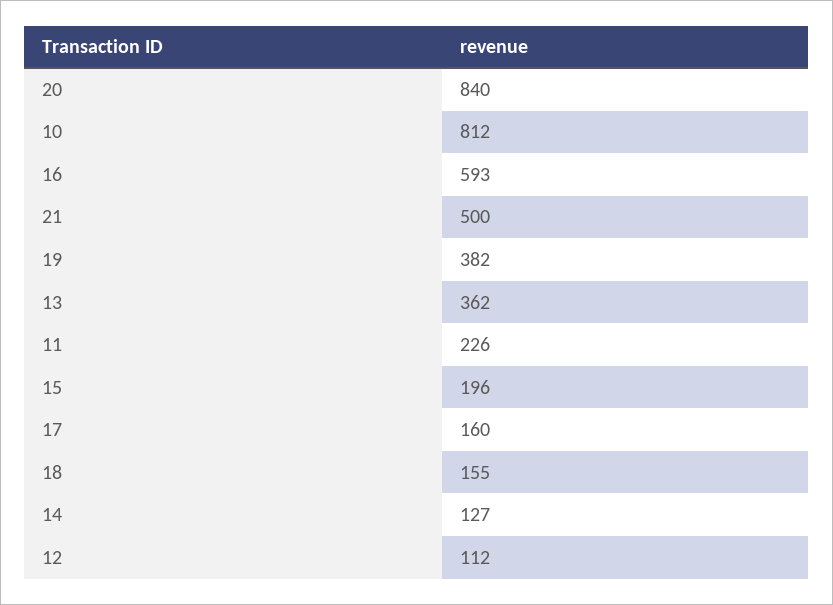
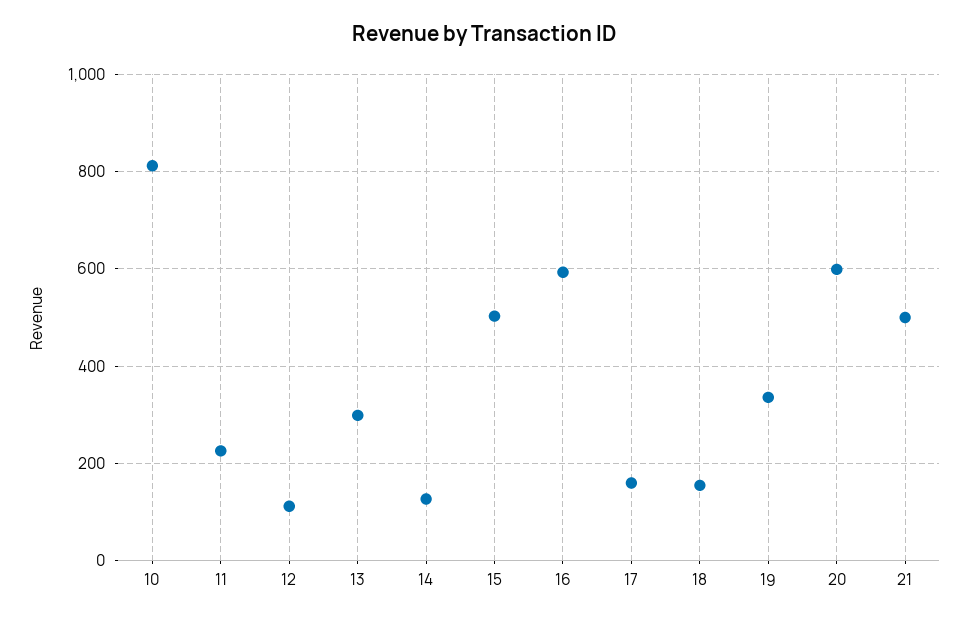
20: 840 -> 600
19: 382 -> 340
13: 362 -> 300
15: 196 -> 500

